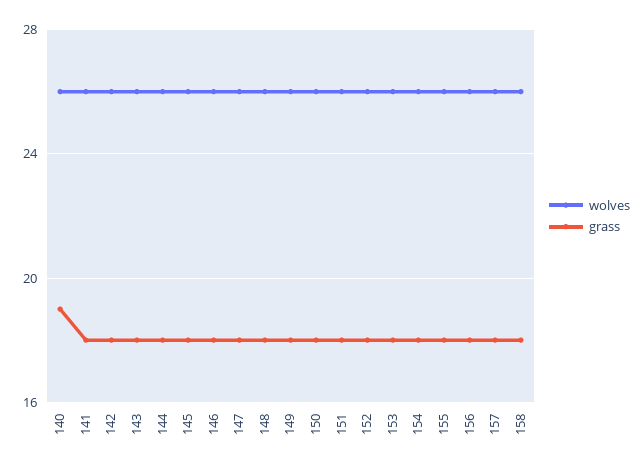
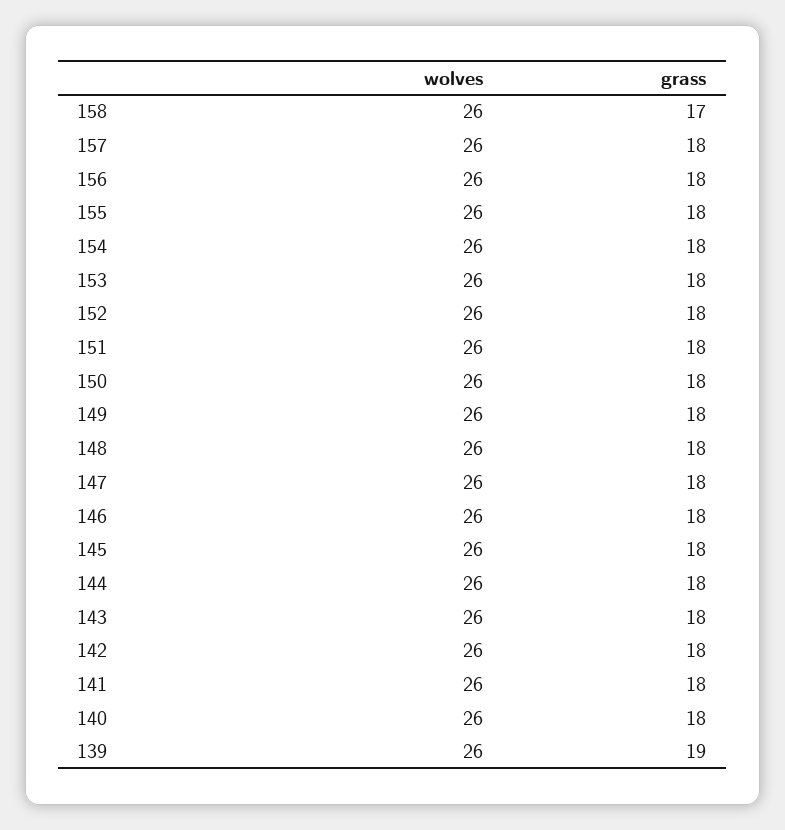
grass, 140: 19 -> 18
grass, 158: 18 -> 17
wolves, 139: none -> 26
grass, 139: none -> 19

